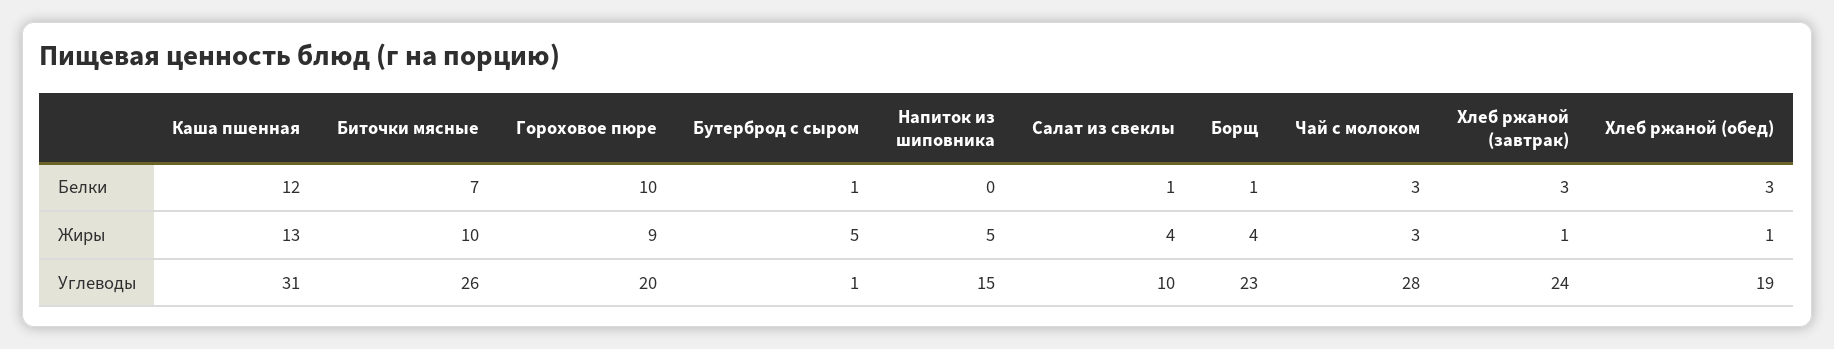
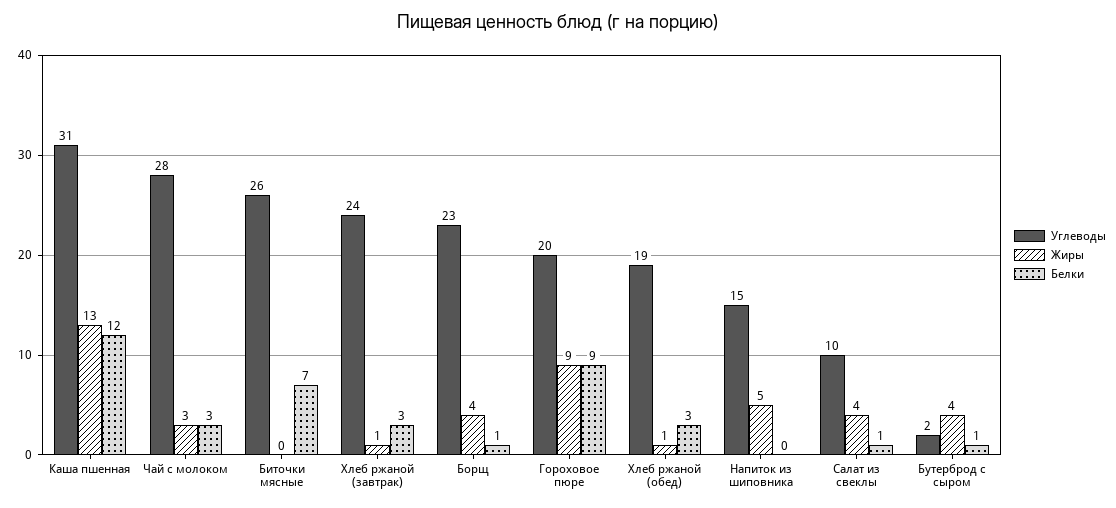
Белки, Гороховое пюре: 10 -> 9
Жиры, Биточки мясные: 10 -> 0
Жиры, Бутерброд с сыром: 5 -> 4
Углеводы, Бутерброд с сыром: 1 -> 2

